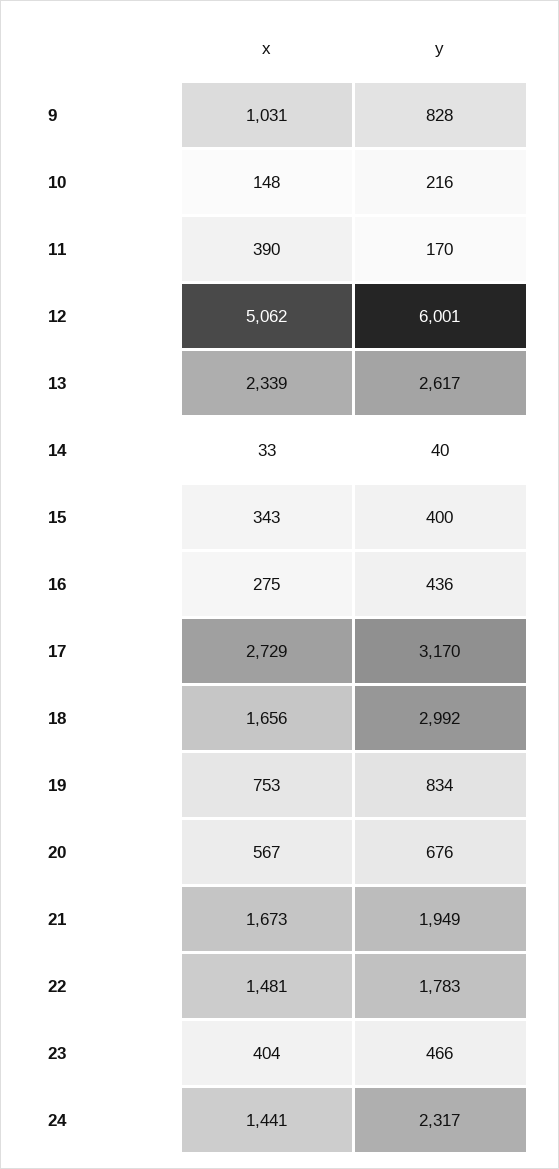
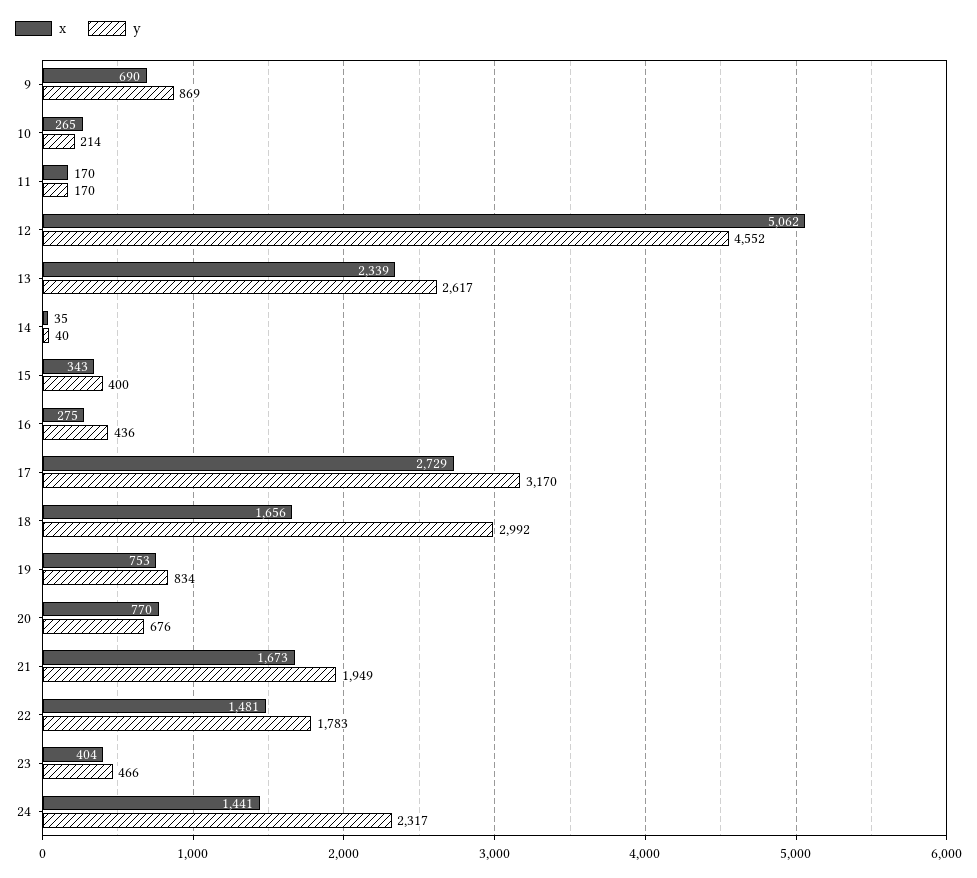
x, 9: 1031 -> 690
y, 9: 828 -> 869
x, 10: 148 -> 265
y, 10: 216 -> 214
x, 11: 390 -> 170
y, 12: 6001 -> 4552
x, 14: 33 -> 35
x, 20: 567 -> 770

